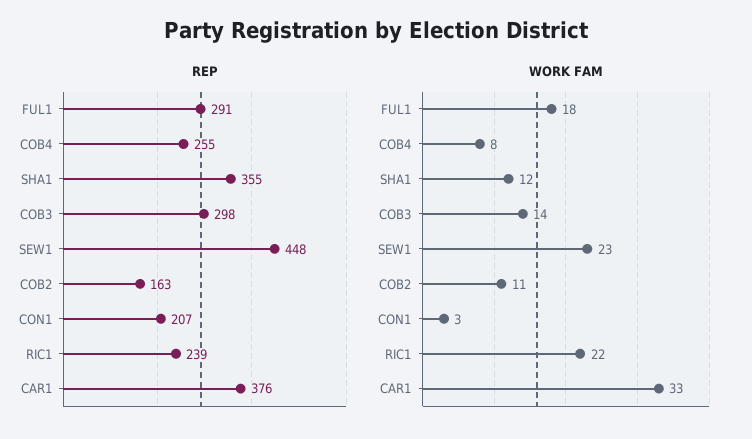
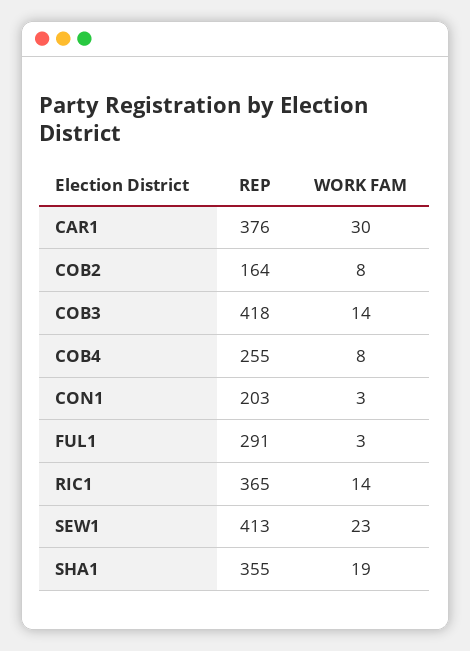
REP, COB3: 298 -> 418
REP, SEW1: 448 -> 413
REP, COB2: 163 -> 164
REP, CON1: 207 -> 203
REP, RIC1: 239 -> 365
WORK FAM, FUL1: 18 -> 3
WORK FAM, SHA1: 12 -> 19
WORK FAM, COB2: 11 -> 8
WORK FAM, RIC1: 22 -> 14
WORK FAM, CAR1: 33 -> 30

